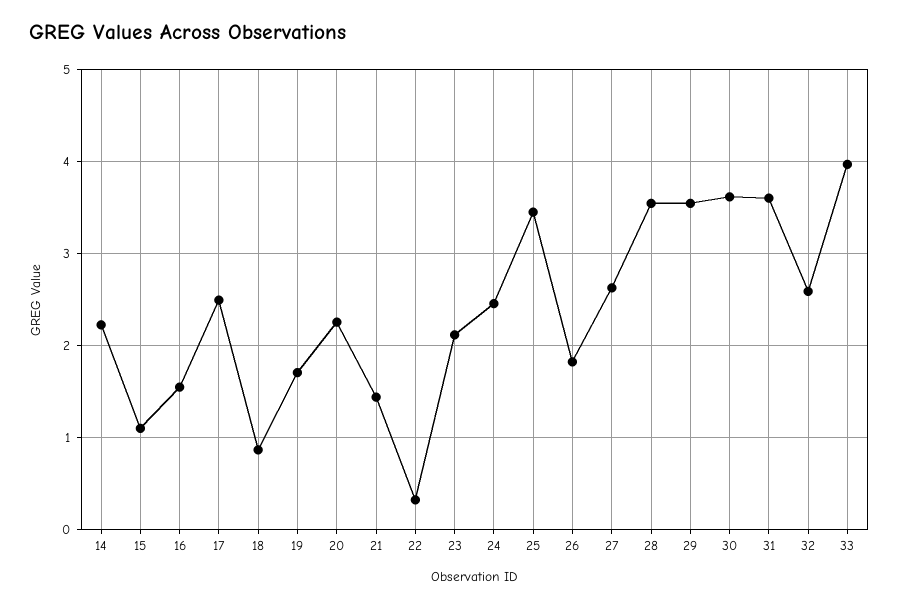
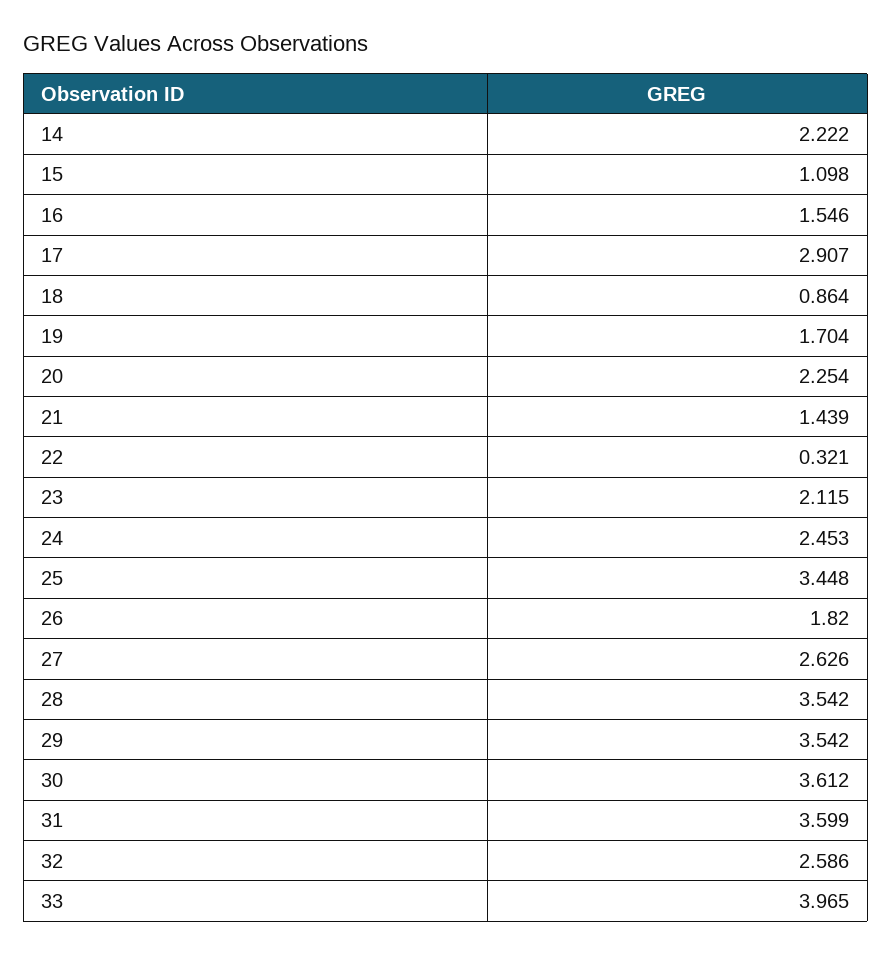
17: 2.5 -> 2.907

